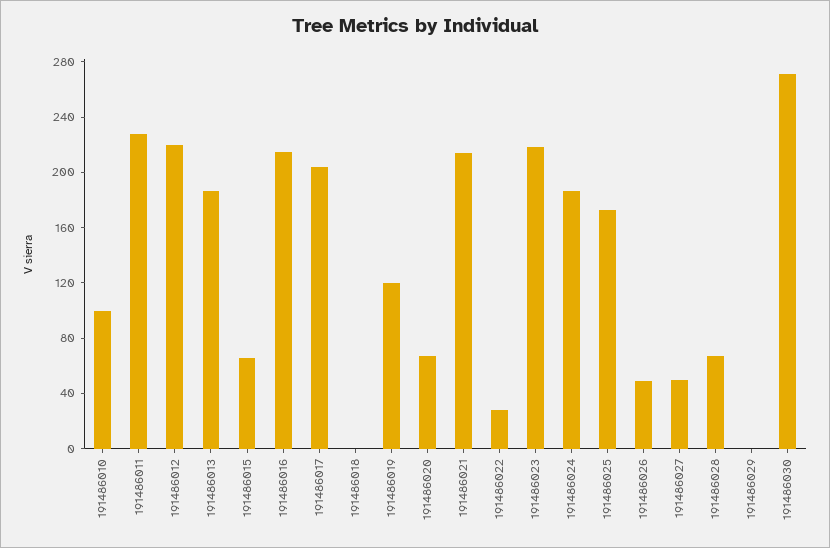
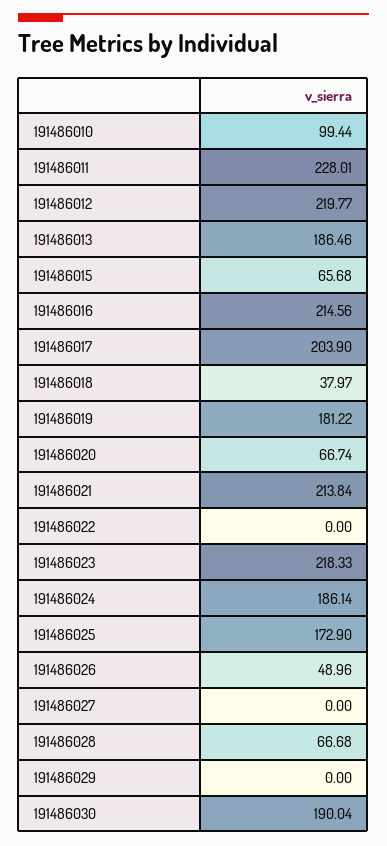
191486018: 0 -> 37.97
191486019: 120 -> 181.22
191486022: 30 -> 0
191486027: 50 -> 0
191486030: 270 -> 190.04

